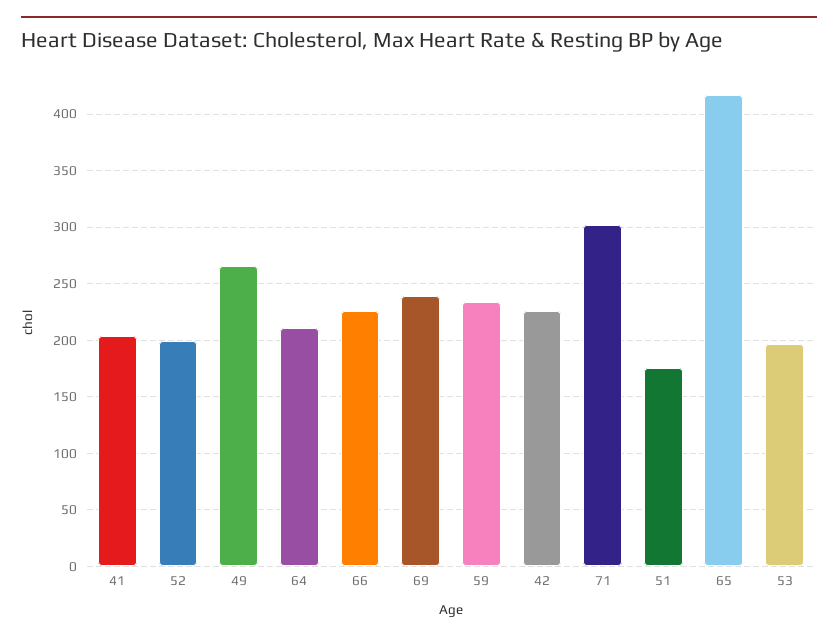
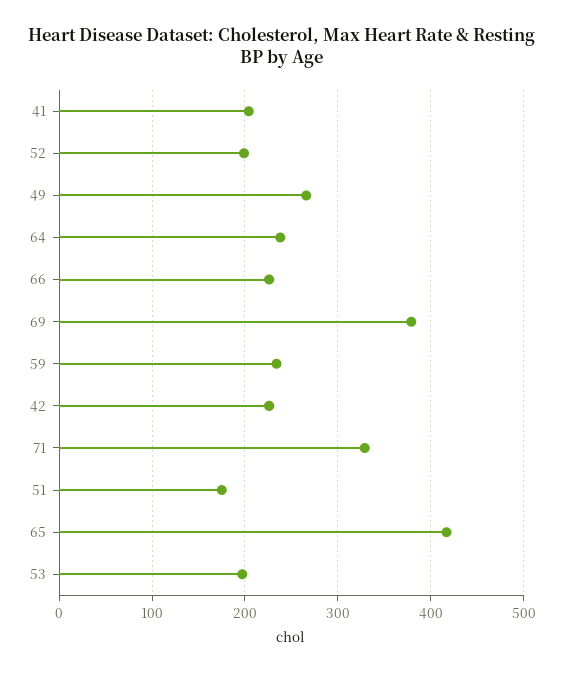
64: 210 -> 240
69: 240 -> 380
71: 300 -> 330

